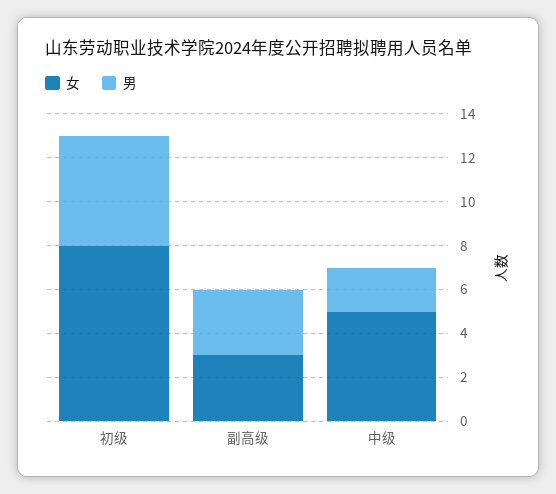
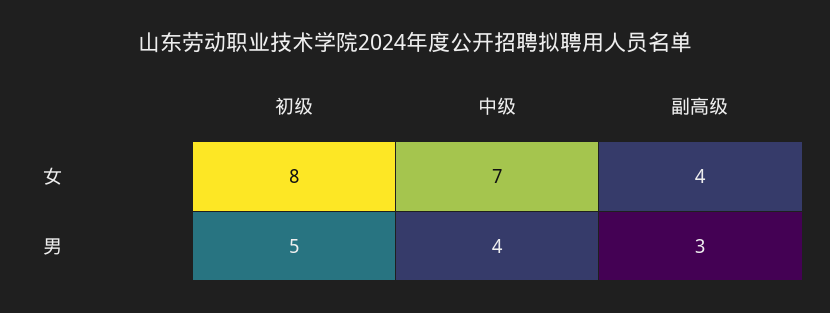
女, 副高级: 3 -> 4
女, 中级: 5 -> 7
男, 中级: 2 -> 4

